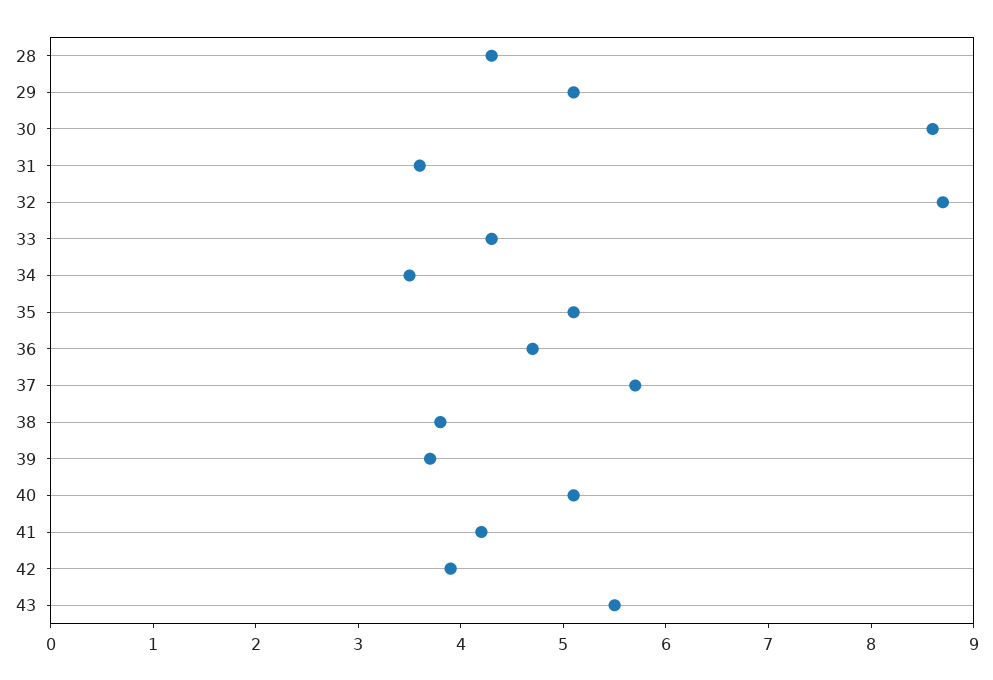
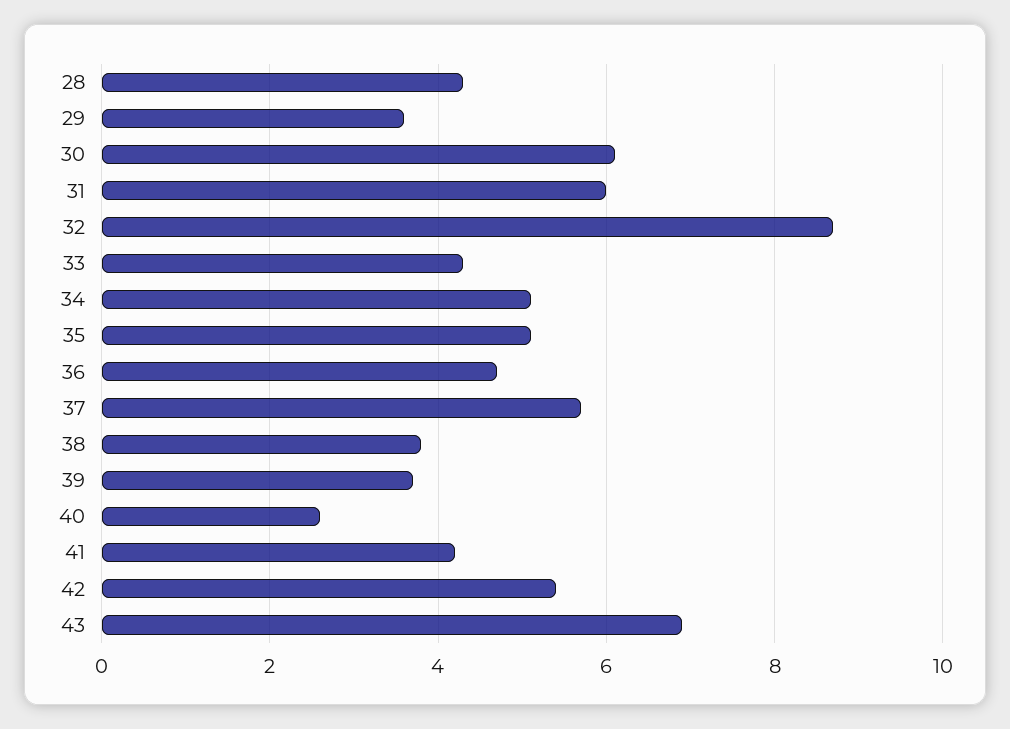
29: 5.1 -> 3.5
30: 8.6 -> 6
31: 3.6 -> 6
34: 3.5 -> 5
40: 5.1 -> 2.5
42: 3.9 -> 5.5
43: 5.5 -> 7

